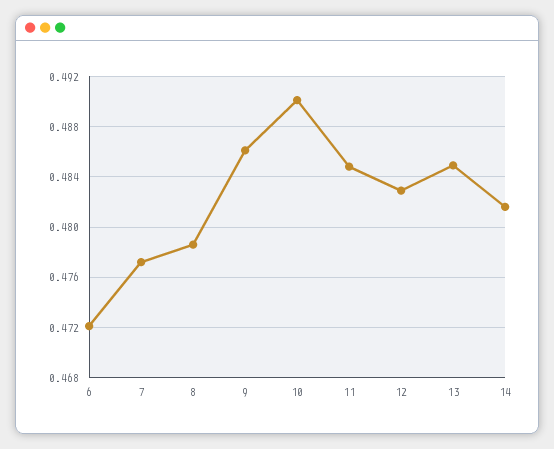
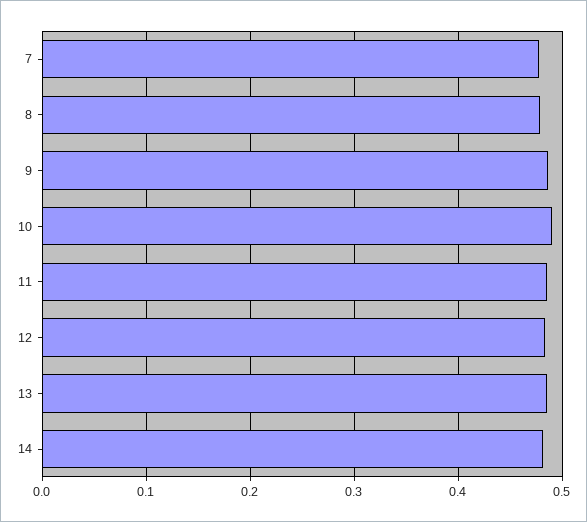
6: 0.472 -> none

